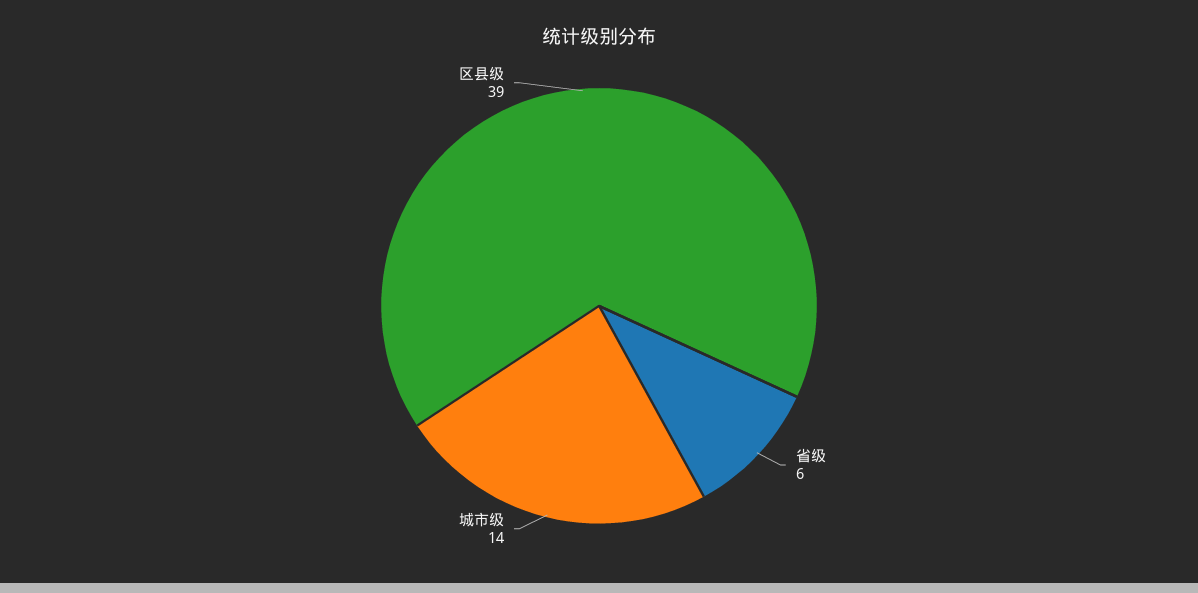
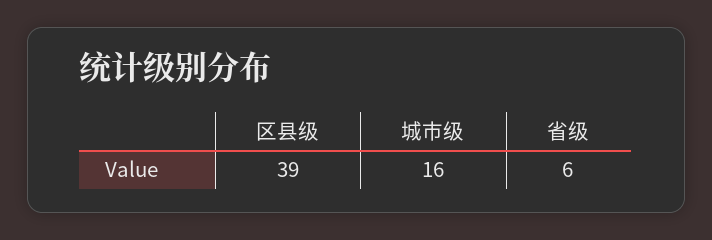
城市级: 14 -> 16

